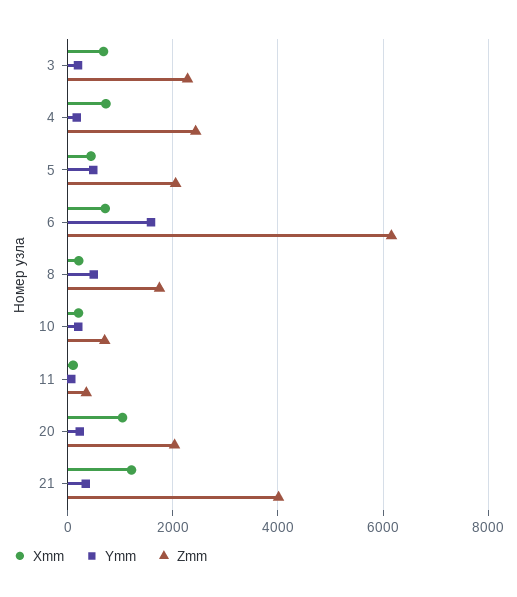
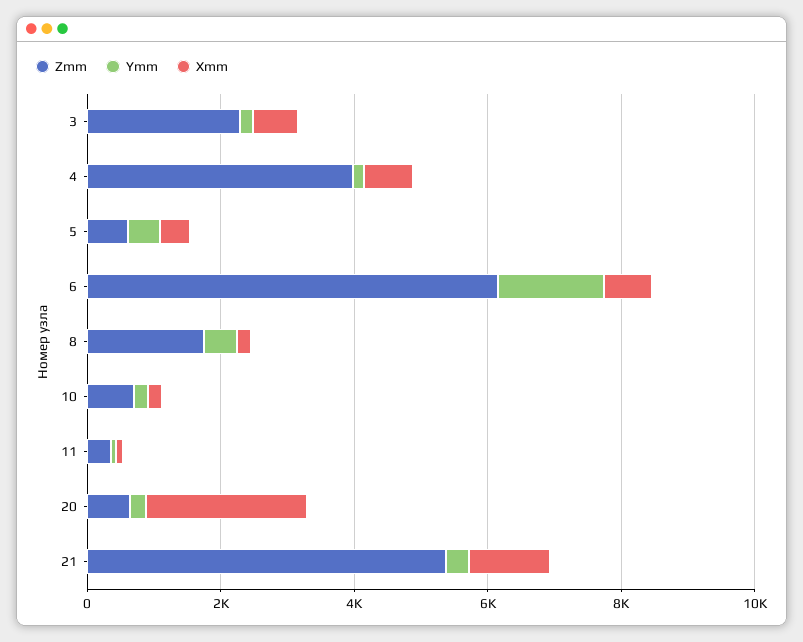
Zmm, 4: 2400 -> 4000
Zmm, 5: 2000 -> 500
Xmm, 20: 1000 -> 2500
Zmm, 20: 2000 -> 500
Zmm, 21: 4000 -> 5500

